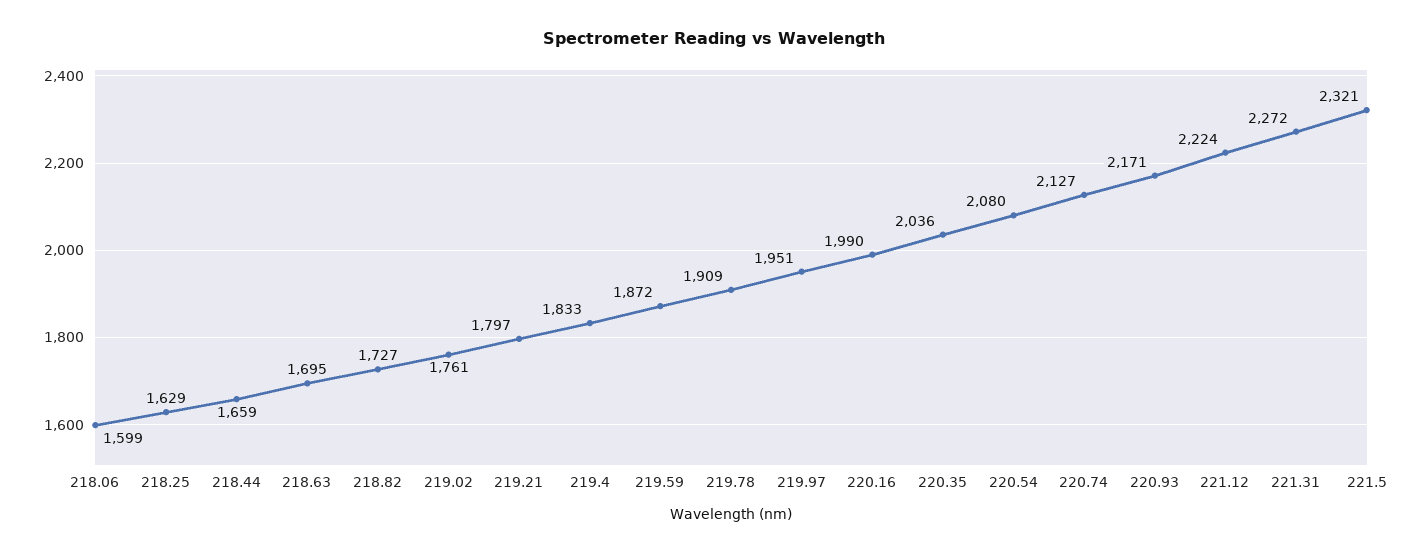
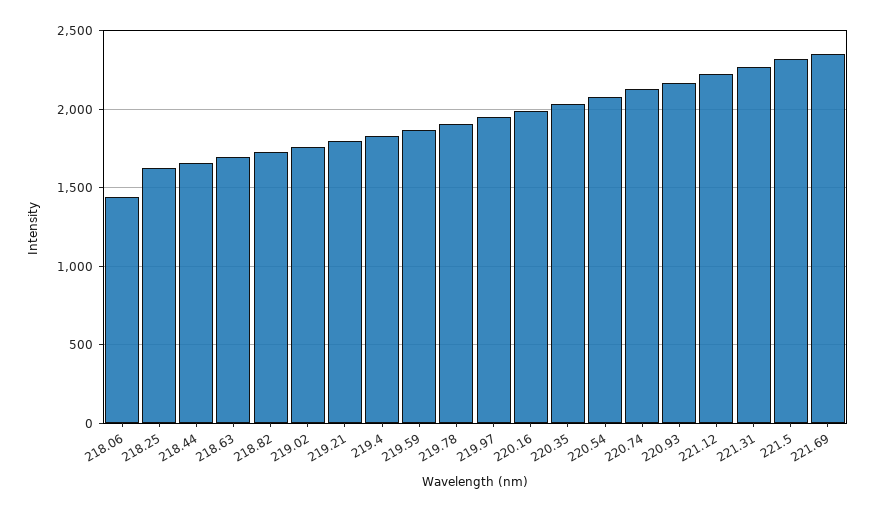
218.06: 1599 -> 1450
221.69: none -> 2350

